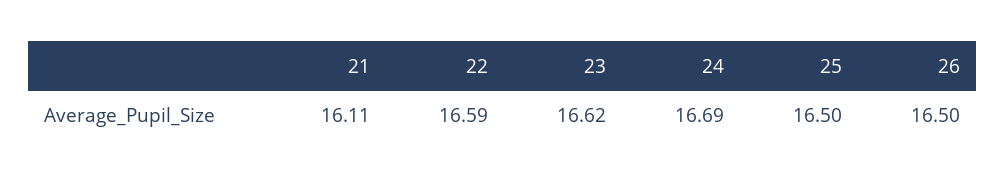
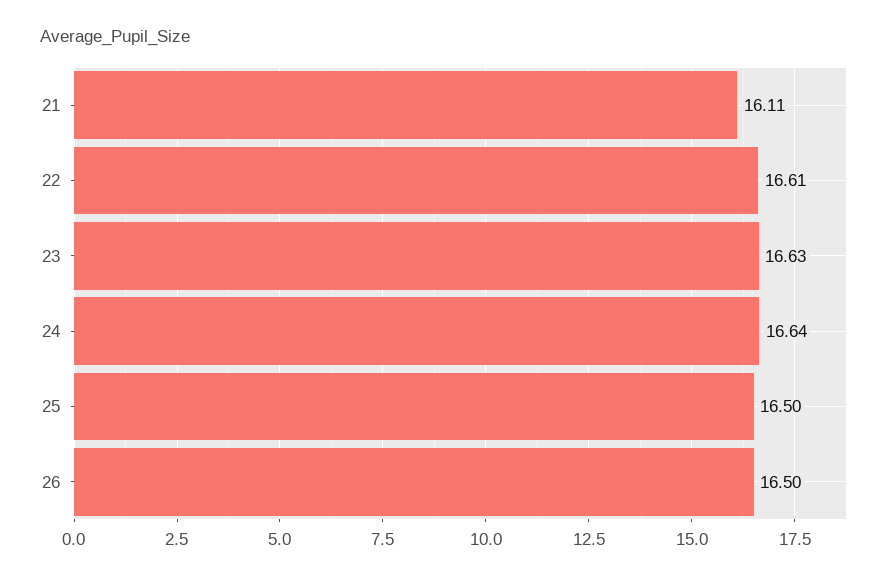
22: 16.59 -> 16.61
23: 16.62 -> 16.63
24: 16.69 -> 16.64

